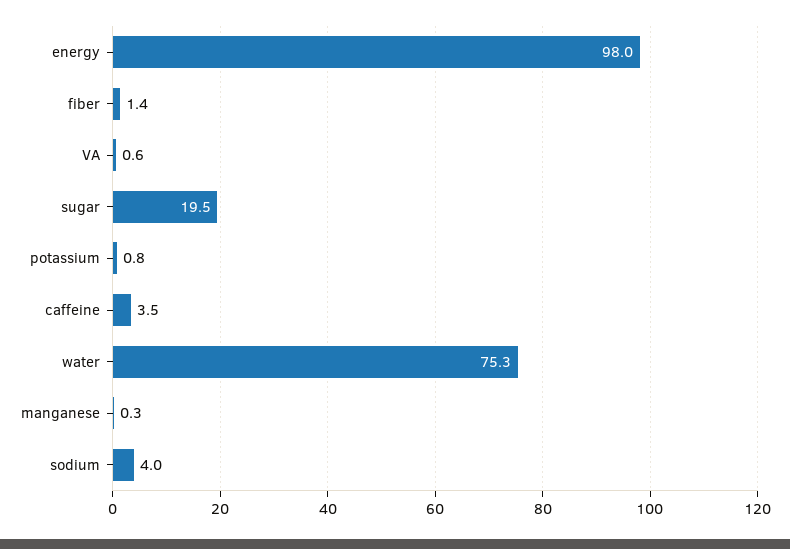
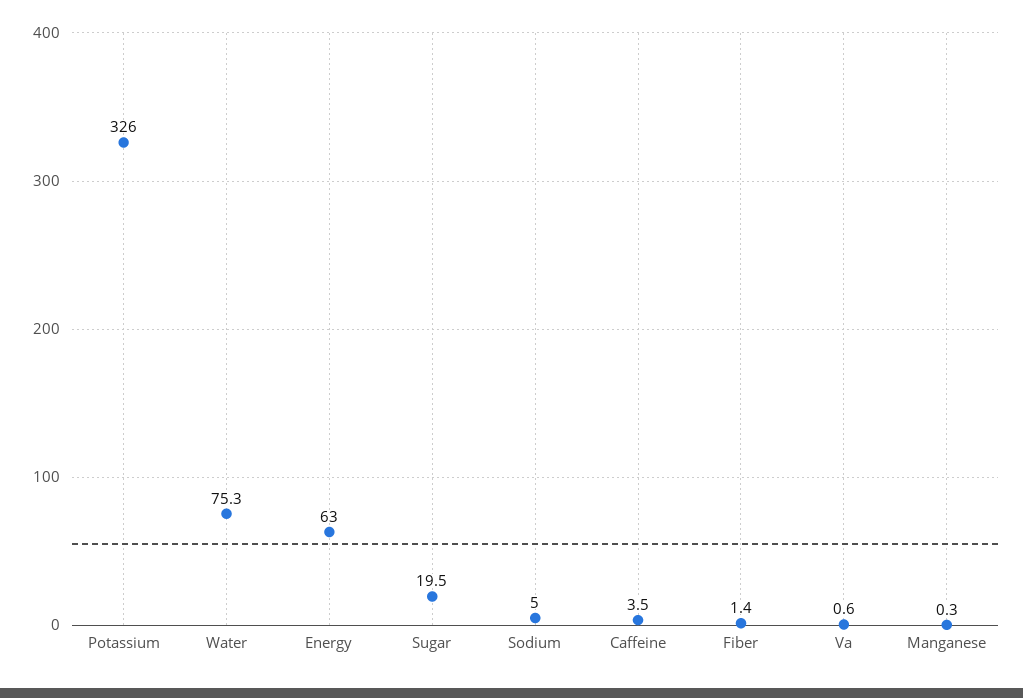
energy: 98 -> 63
potassium: 0.8 -> 326
sodium: 4 -> 5

